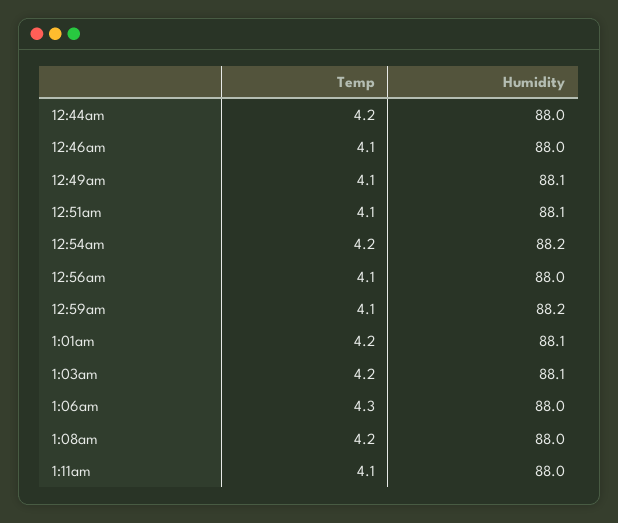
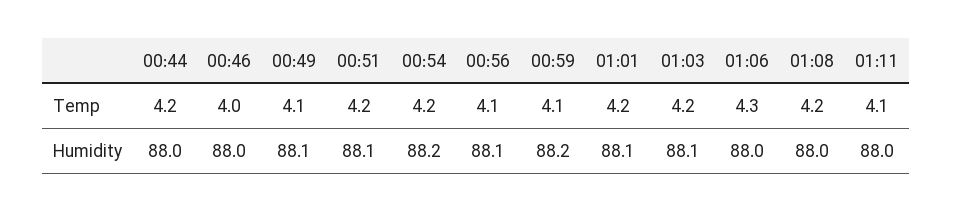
Temp, 12:46am: 4.1 -> 4
Temp, 12:51am: 4.1 -> 4.2
Humidity, 12:56am: 88 -> 88.1

